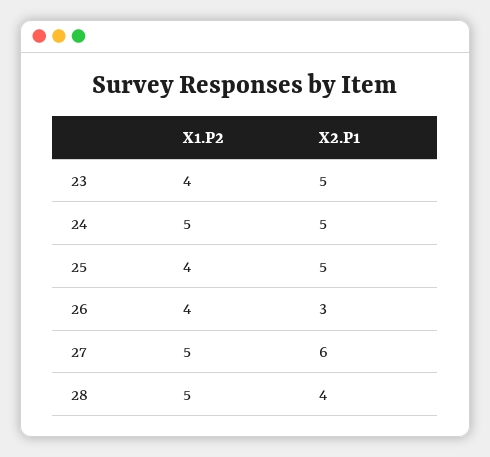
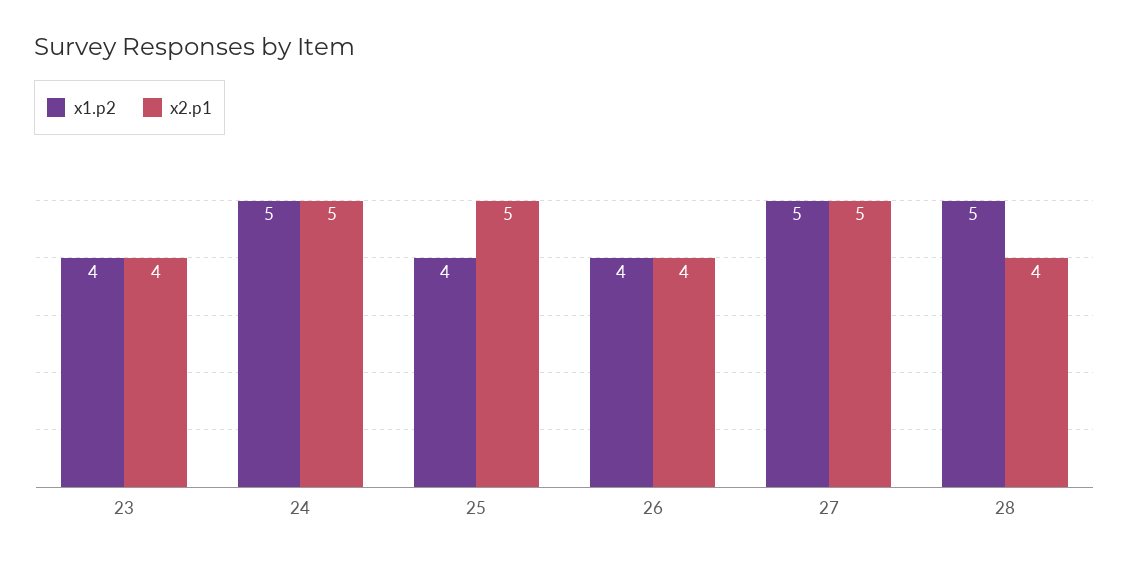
X2.P1, 23: 5 -> 4
X2.P1, 26: 3 -> 4
X2.P1, 27: 6 -> 5

